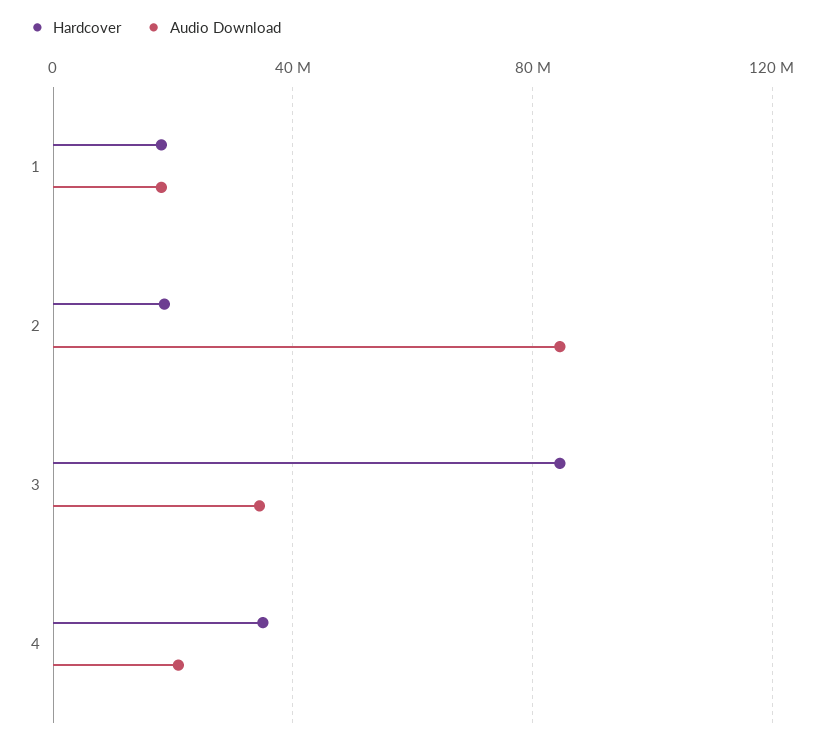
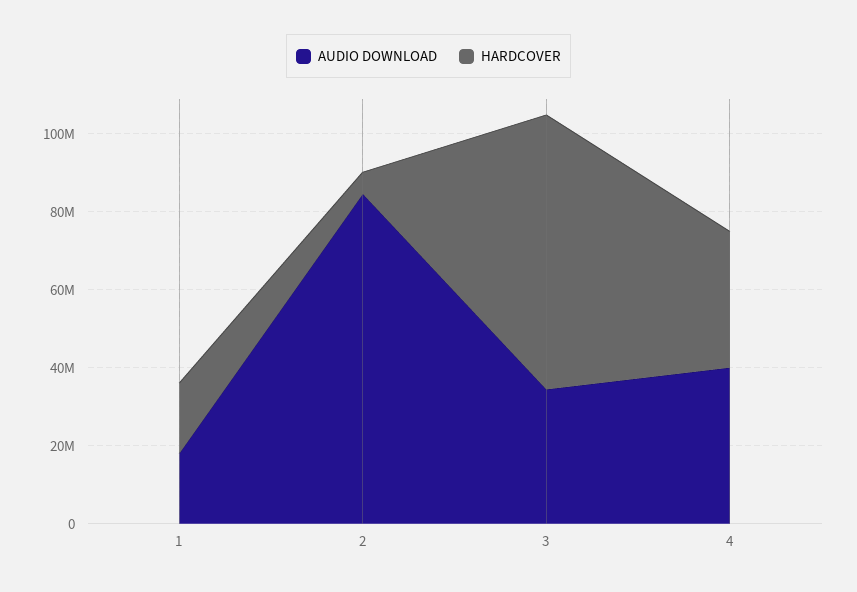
Hardcover, 2: 20000000 -> 5000000
Hardcover, 3: 85000000 -> 70000000
Audio Download, 4: 20000000 -> 40000000

